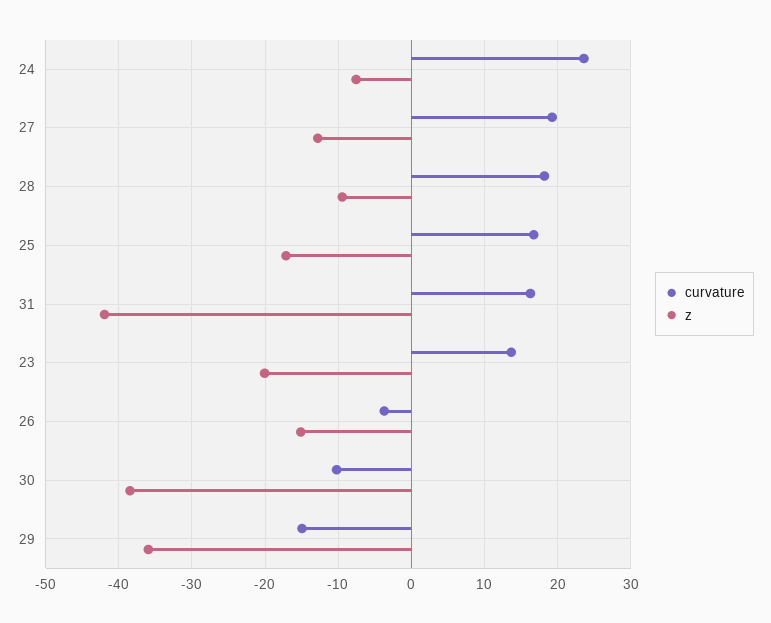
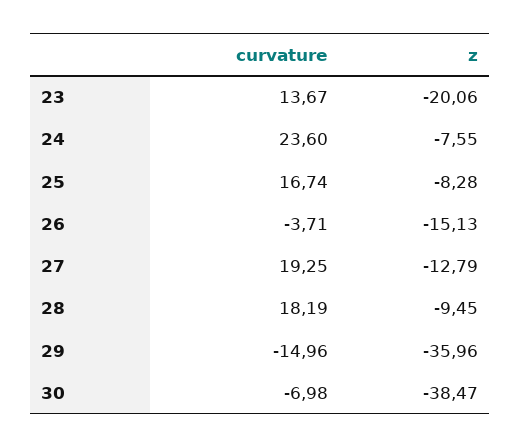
z, 25: -17 -> -8.28
curvature, 31: 16 -> none
z, 31: -42 -> none
curvature, 30: -10 -> -6.98

